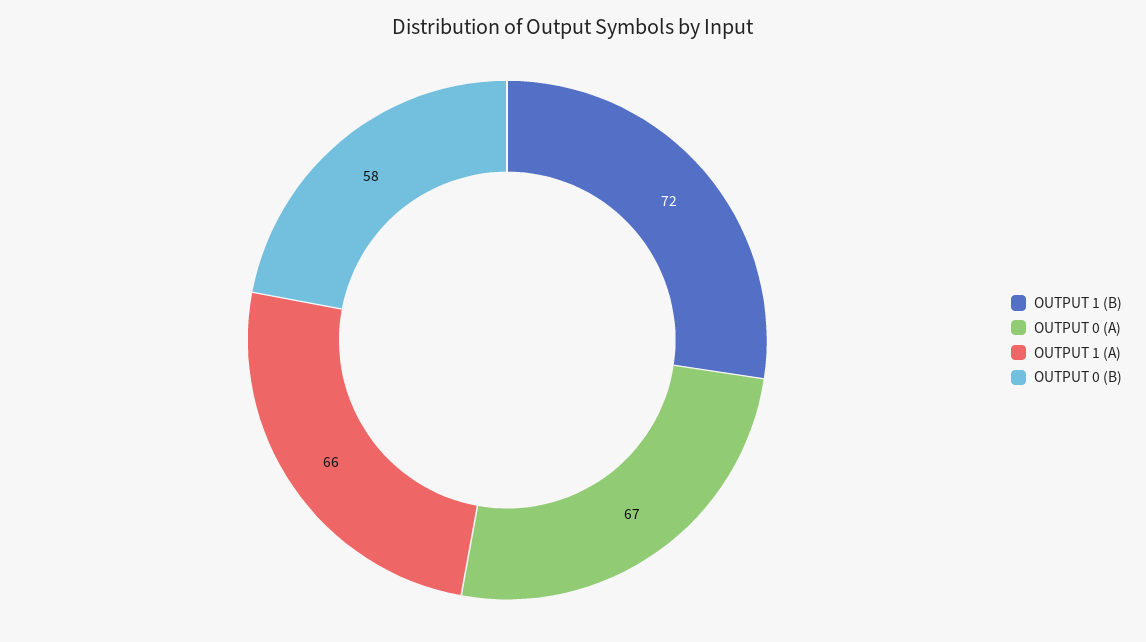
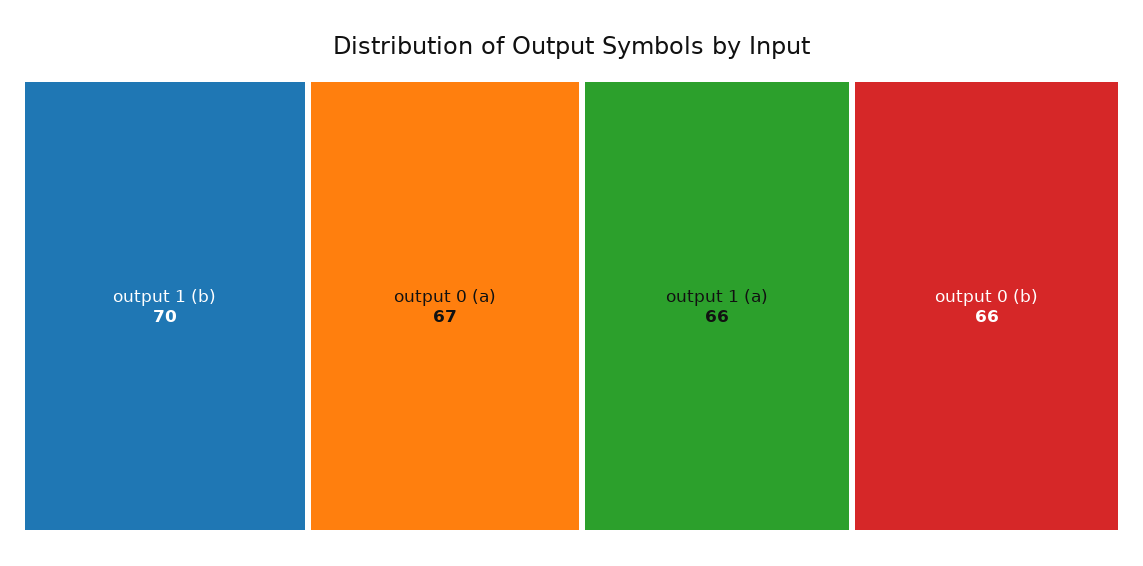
OUTPUT 1 (B): 72 -> 70
OUTPUT 0 (B): 58 -> 66

